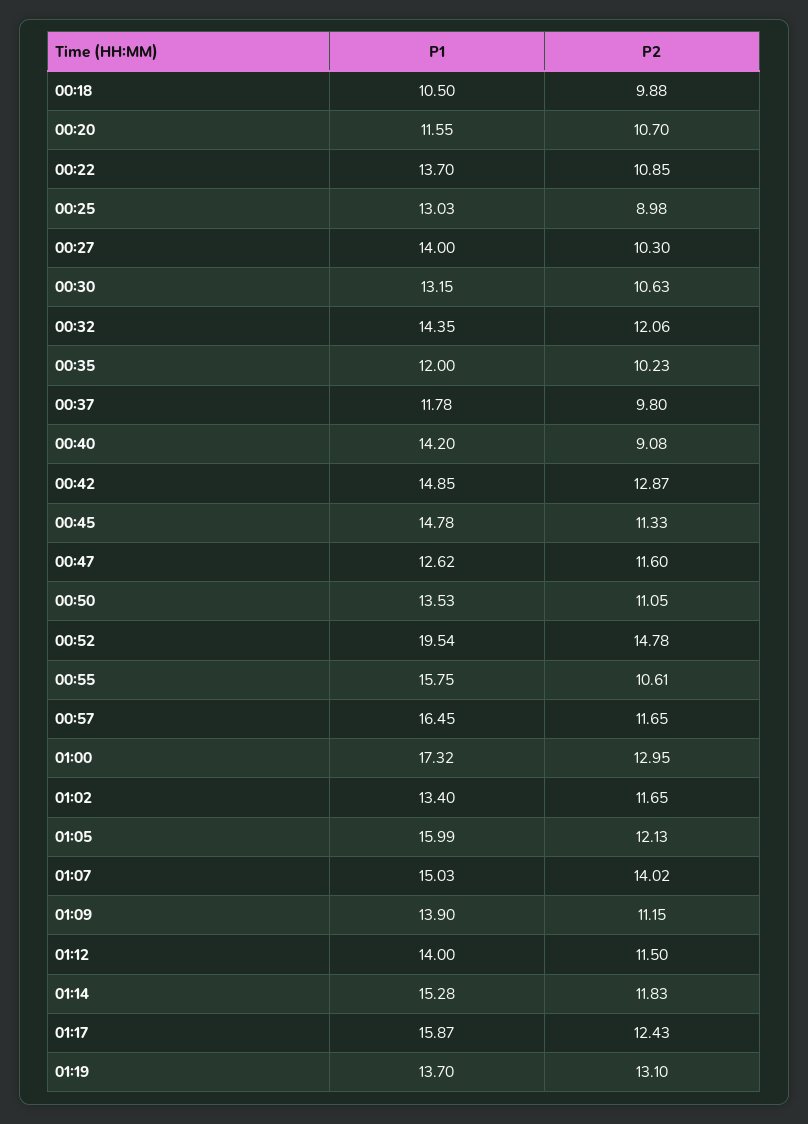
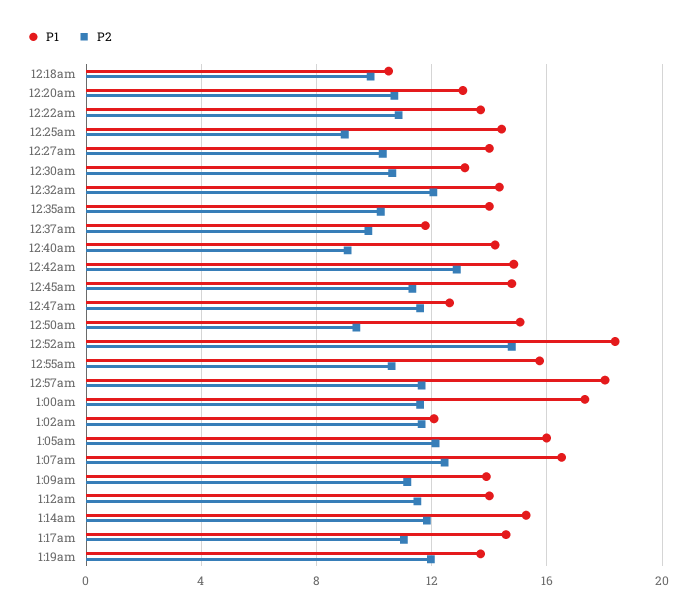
P1, 00:20: 11.55 -> 13
P1, 00:25: 13.03 -> 14.5
P1, 00:35: 12 -> 14
P1, 00:50: 13.53 -> 15
P2, 00:50: 11.05 -> 9.5
P1, 00:52: 19.54 -> 18.5
P1, 00:57: 16.45 -> 18
P2, 01:00: 12.95 -> 11.5
P1, 01:02: 13.4 -> 12
P1, 01:07: 15.03 -> 16.5
P2, 01:07: 14.02 -> 12.5
P1, 01:17: 15.87 -> 14.5
P2, 01:17: 12.43 -> 11
P2, 01:19: 13.1 -> 12

